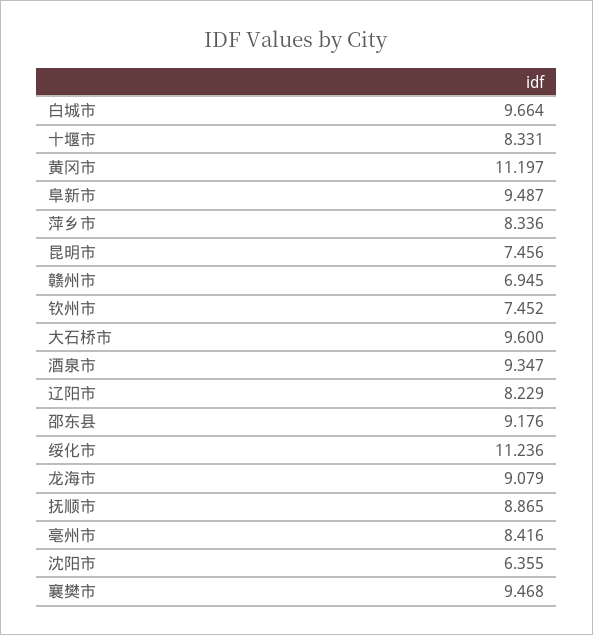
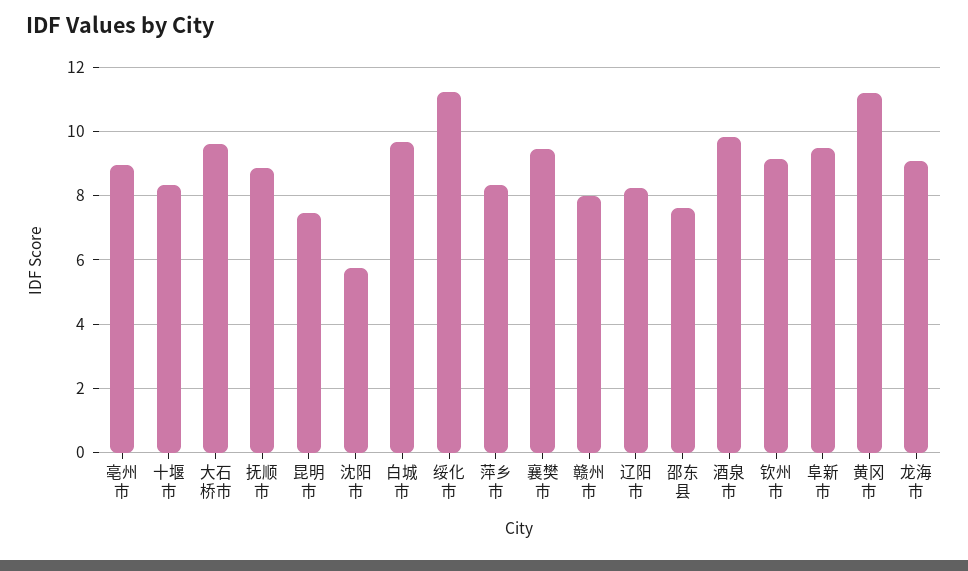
赣州市: 6.945 -> 8
钦州市: 7.452 -> 9.2
酒泉市: 9.347 -> 9.8
邵东县: 9.176 -> 7.6
亳州市: 8.416 -> 9
沈阳市: 6.355 -> 5.8

